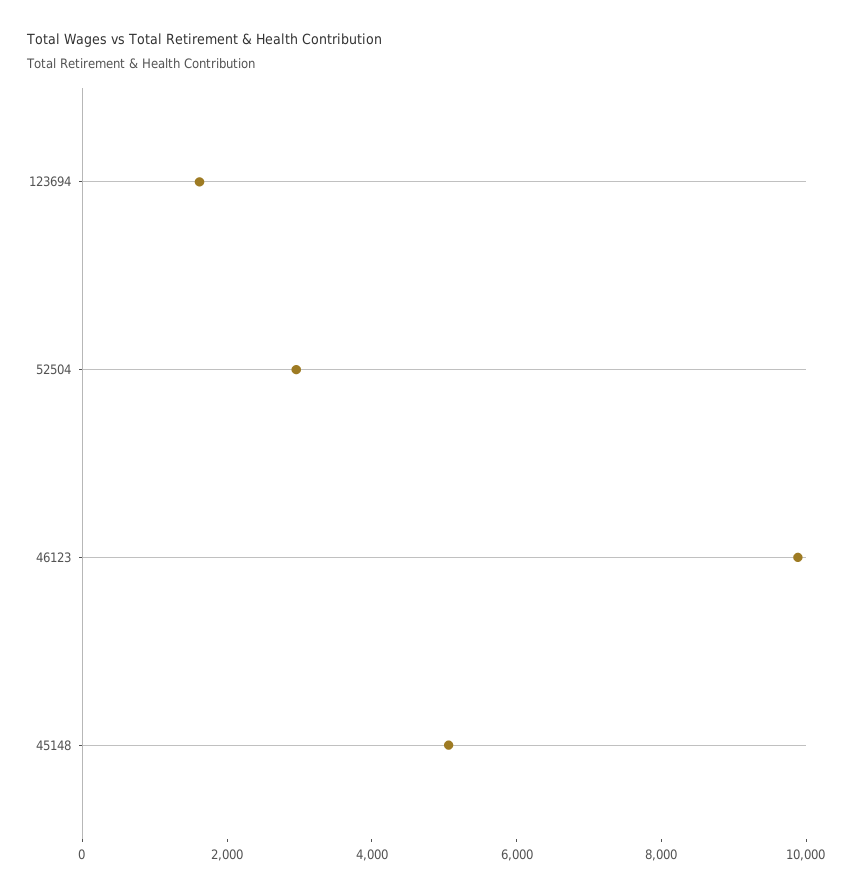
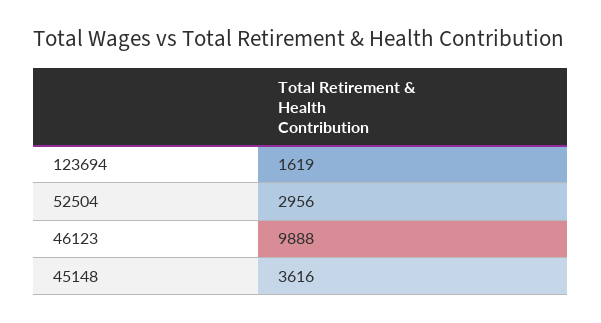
45148: 5000 -> 3616

